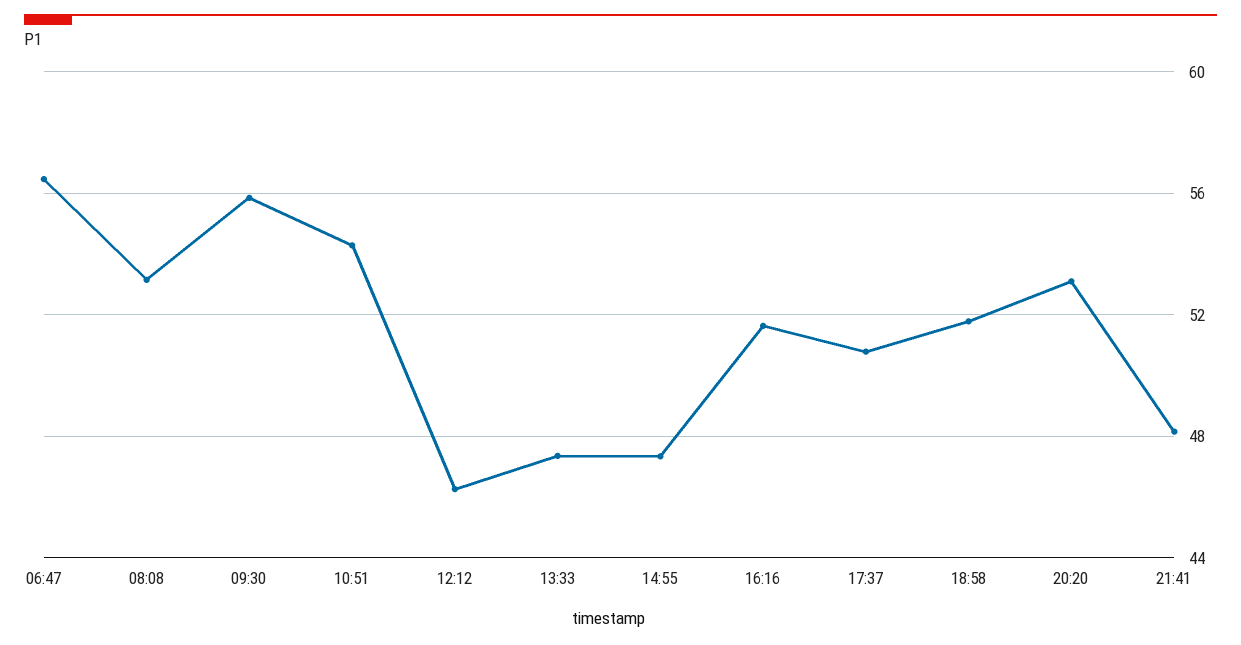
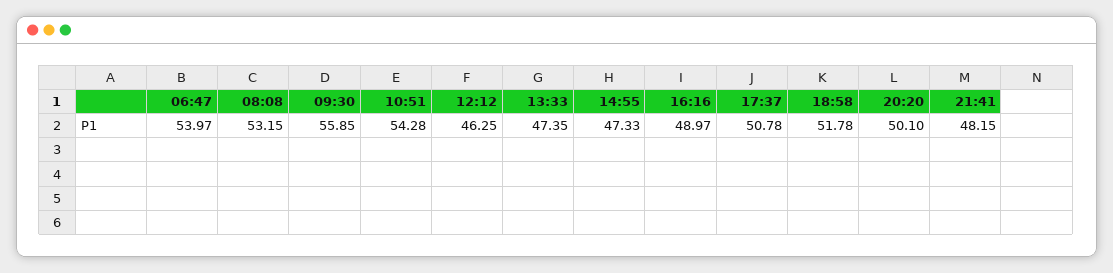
06:47: 56.5 -> 53.97
16:16: 51.5 -> 48.97
20:20: 53 -> 50.1

